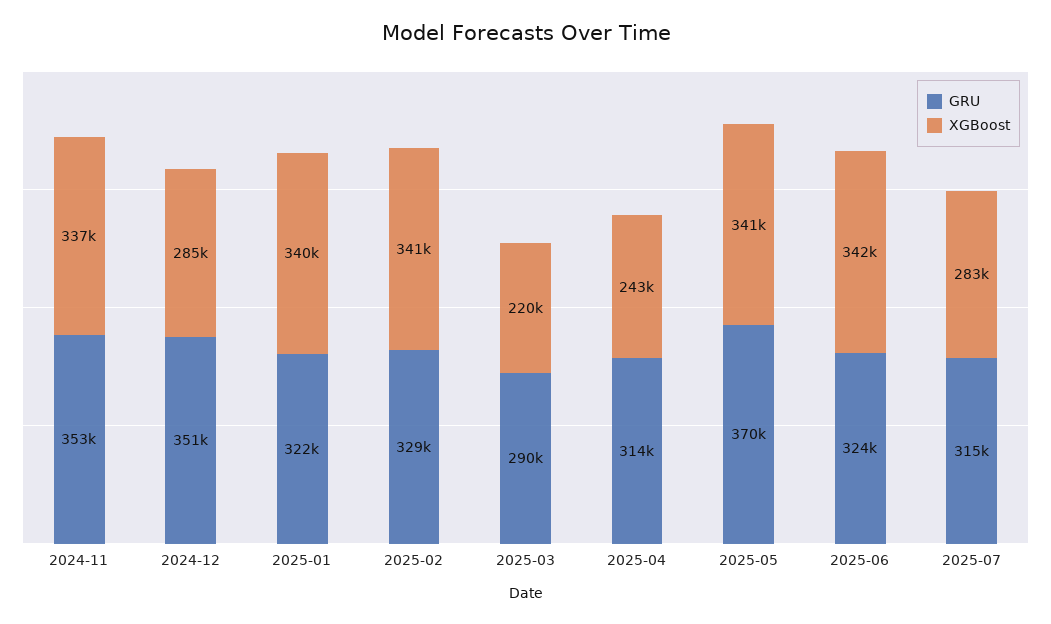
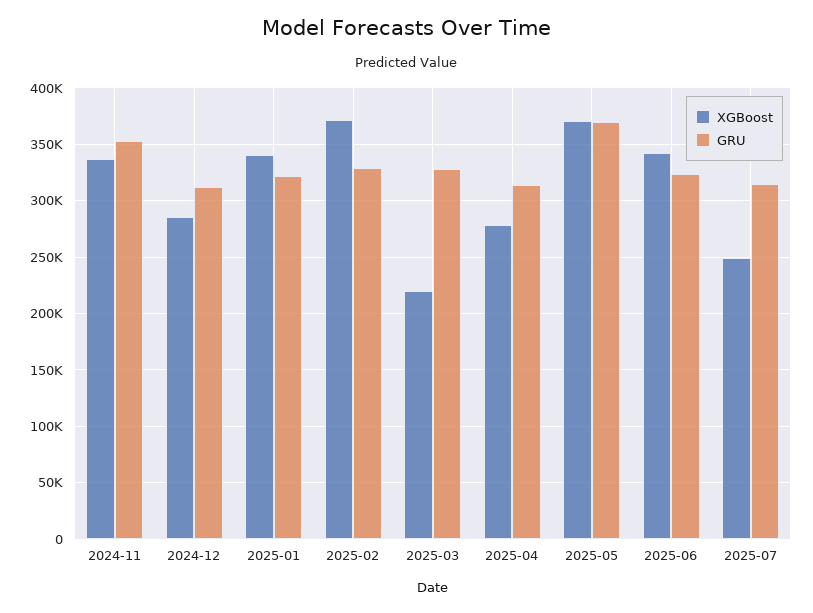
GRU, 2024-12: 351000 -> 310000
XGBoost, 2025-02: 341000 -> 370000
GRU, 2025-03: 290000 -> 330000
XGBoost, 2025-04: 243000 -> 280000
XGBoost, 2025-05: 341000 -> 370000
XGBoost, 2025-07: 283000 -> 250000

